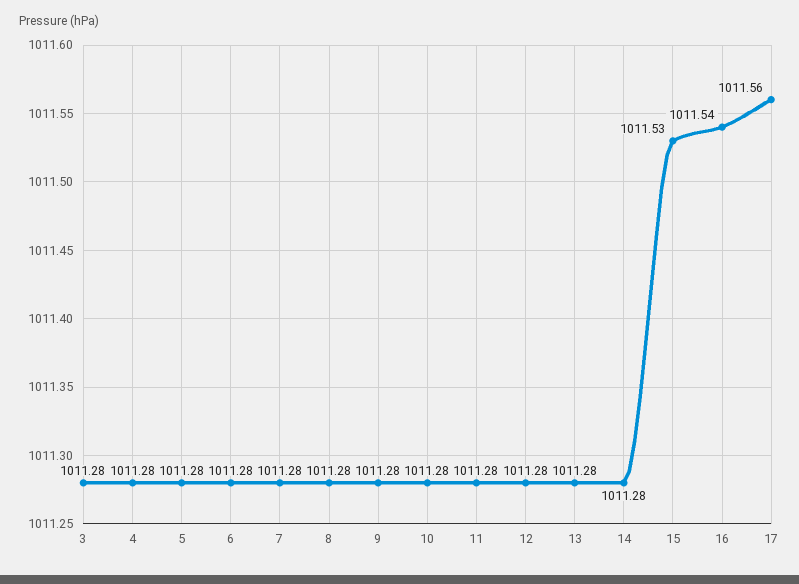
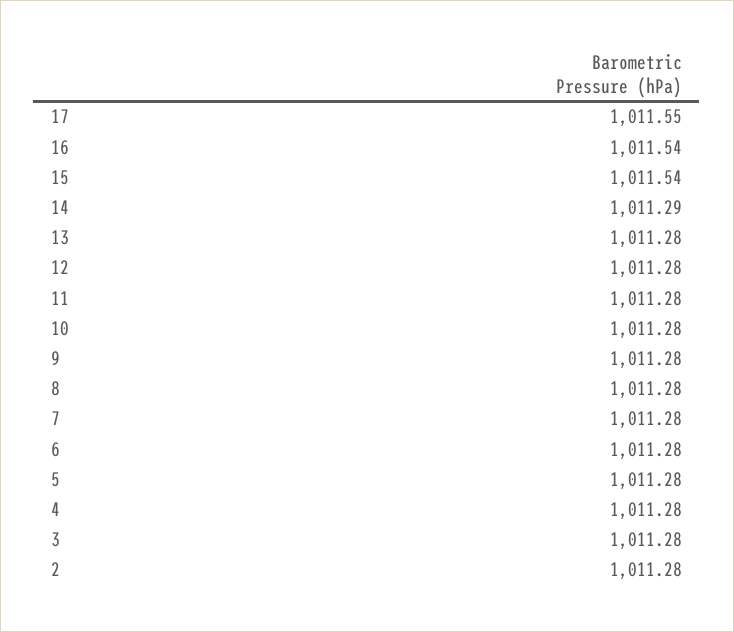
14: 1011.28 -> 1011.29
15: 1011.53 -> 1011.54
17: 1011.56 -> 1011.55
2: none -> 1011.28

